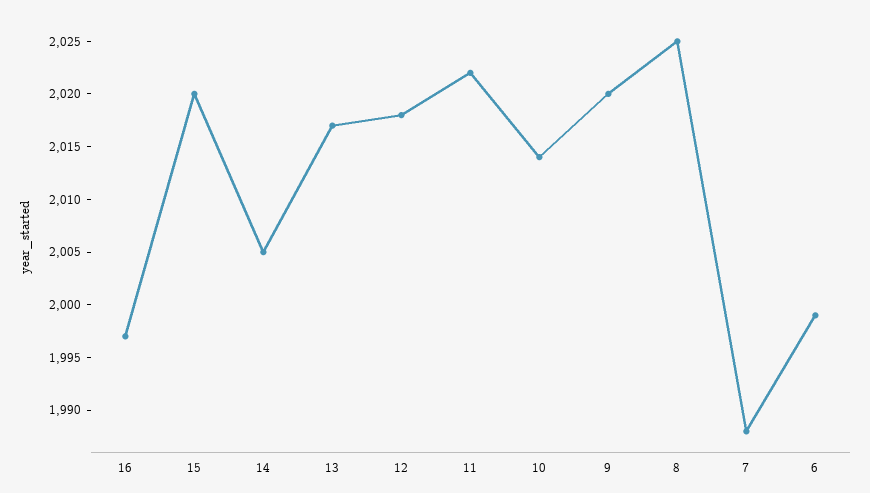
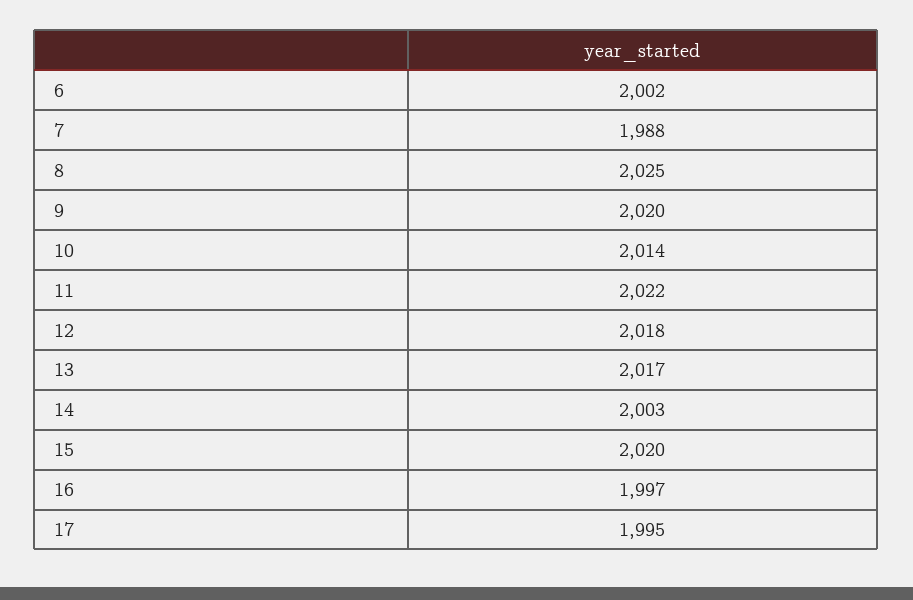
14: 2005 -> 2003
6: 1999 -> 2002
17: none -> 1995

